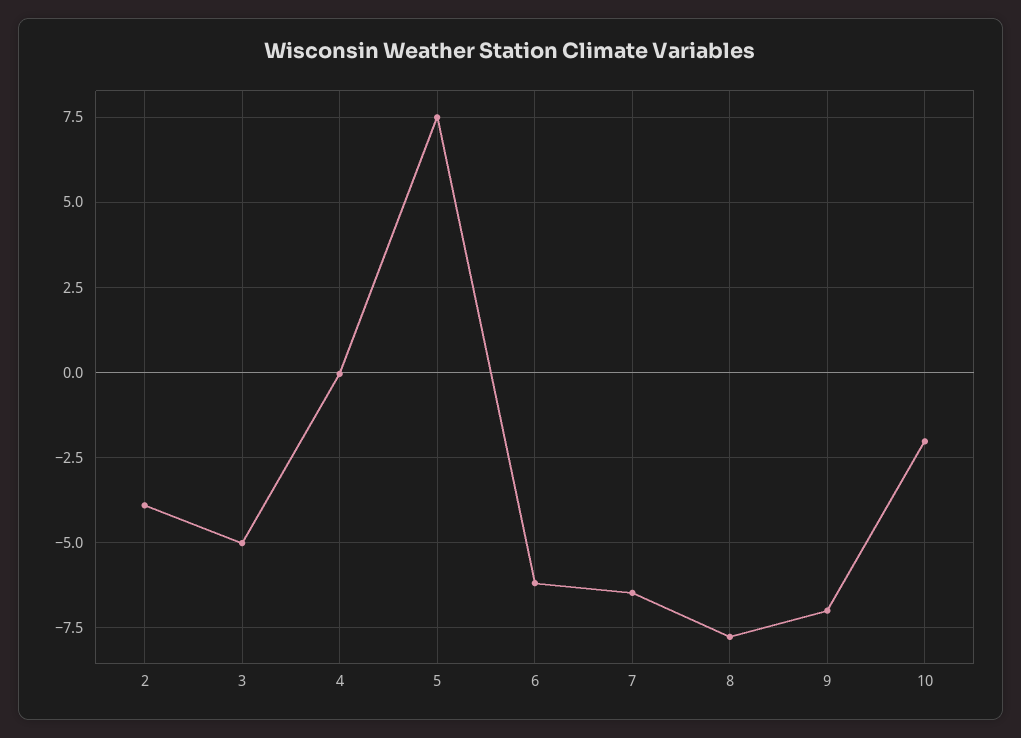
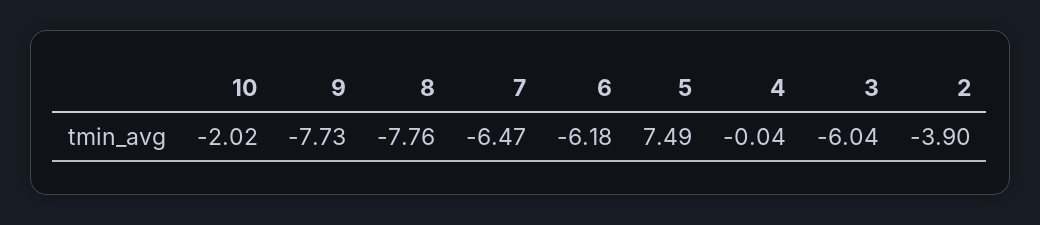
3: -5 -> -6.04
9: -7 -> -7.73

